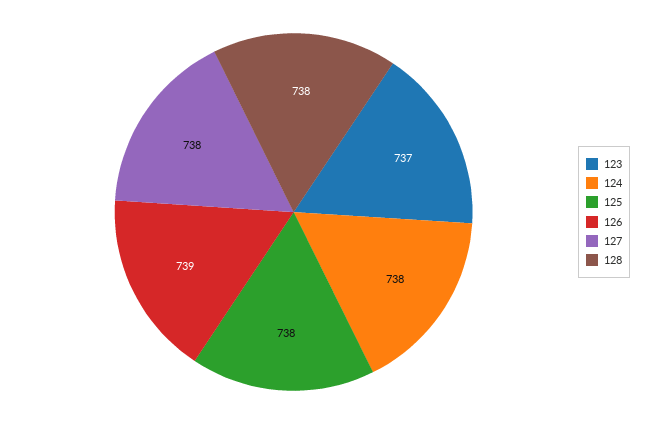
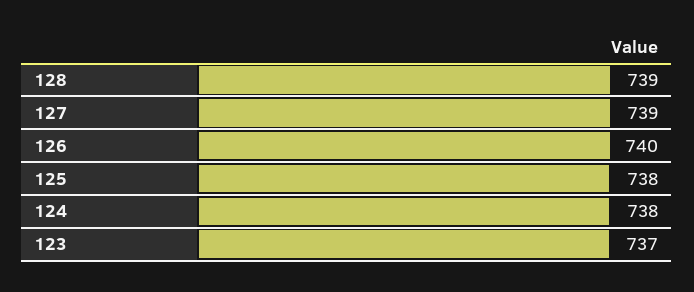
126: 739 -> 740
127: 738 -> 739
128: 738 -> 739

